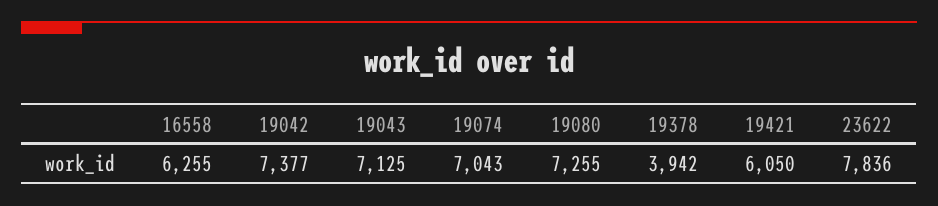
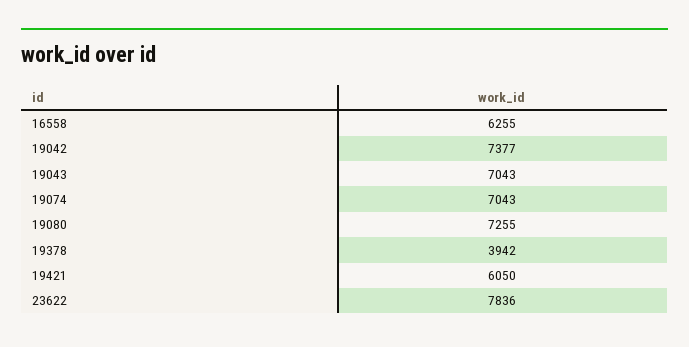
19043: 7125 -> 7043

